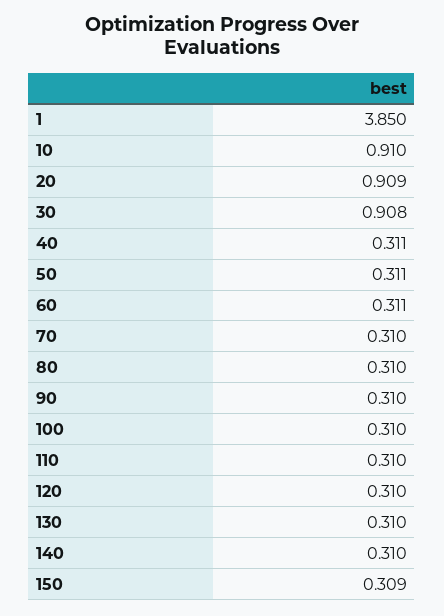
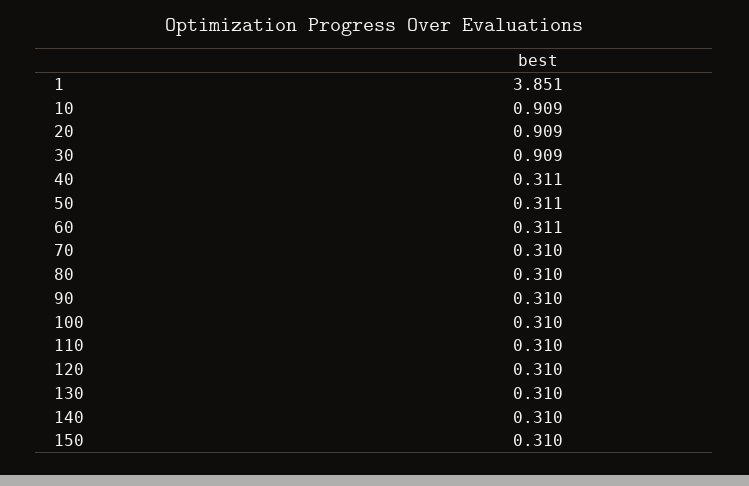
1: 3.85 -> 3.851
10: 0.91 -> 0.909
30: 0.908 -> 0.909
150: 0.309 -> 0.31

